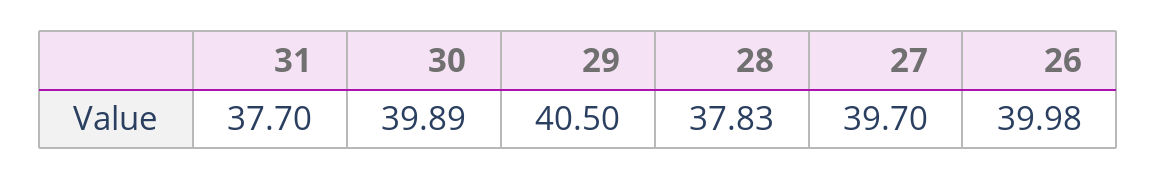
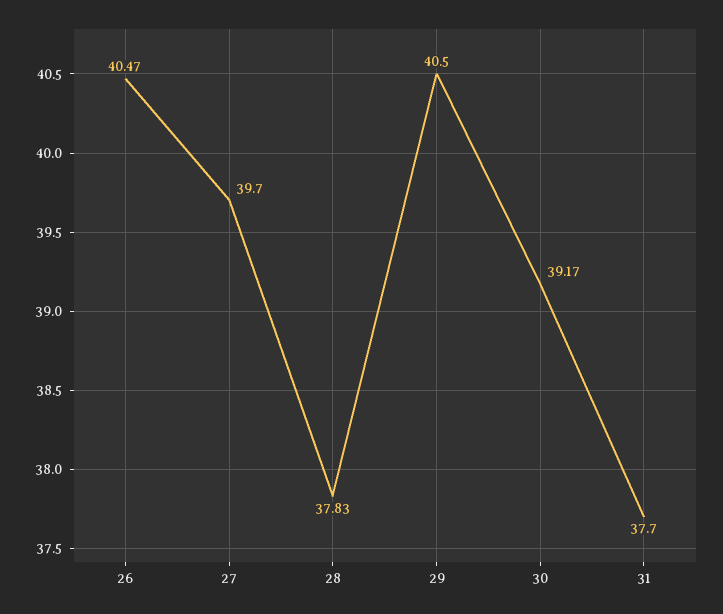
30: 39.89 -> 39.17
26: 39.98 -> 40.47

